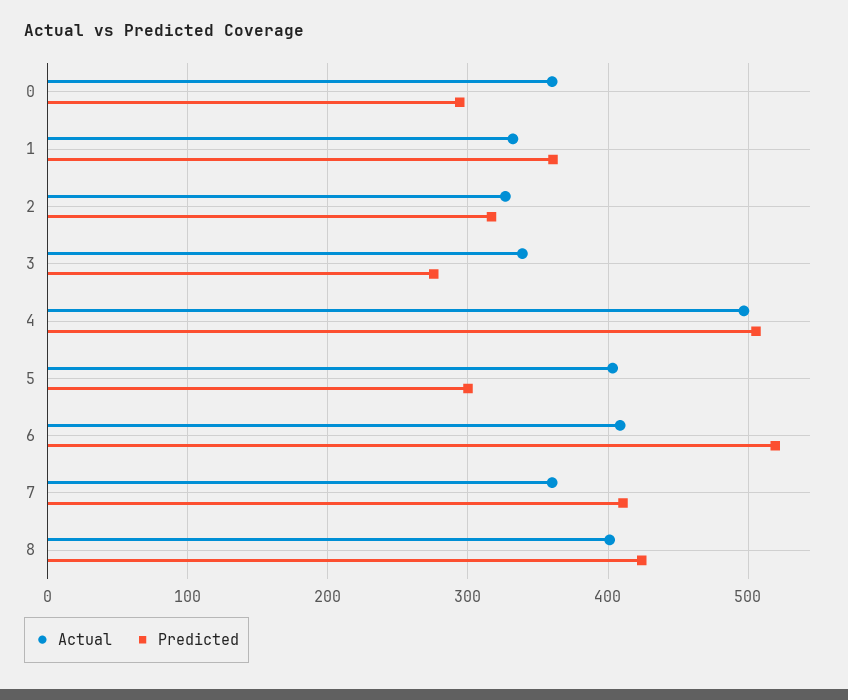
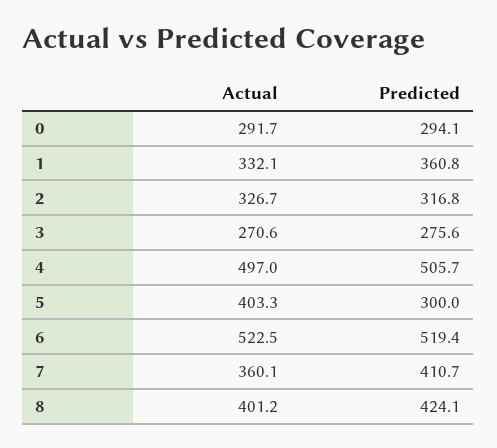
Actual, 0: 360 -> 291.7
Actual, 3: 340 -> 270.6
Actual, 6: 410 -> 522.5

